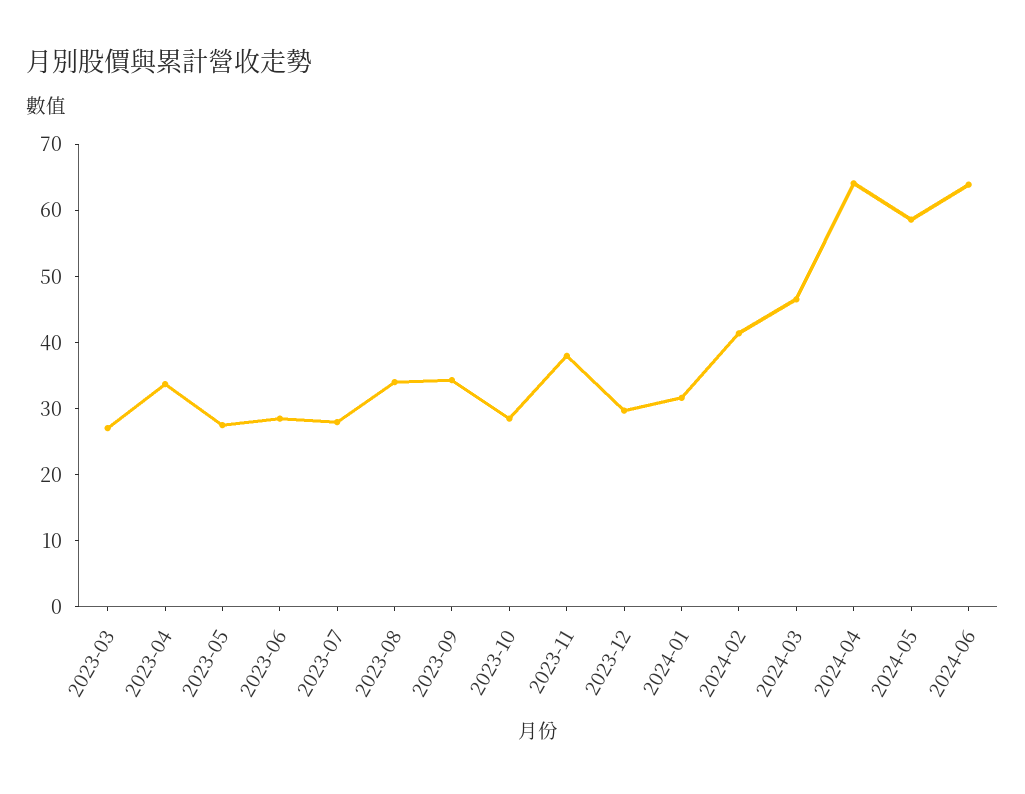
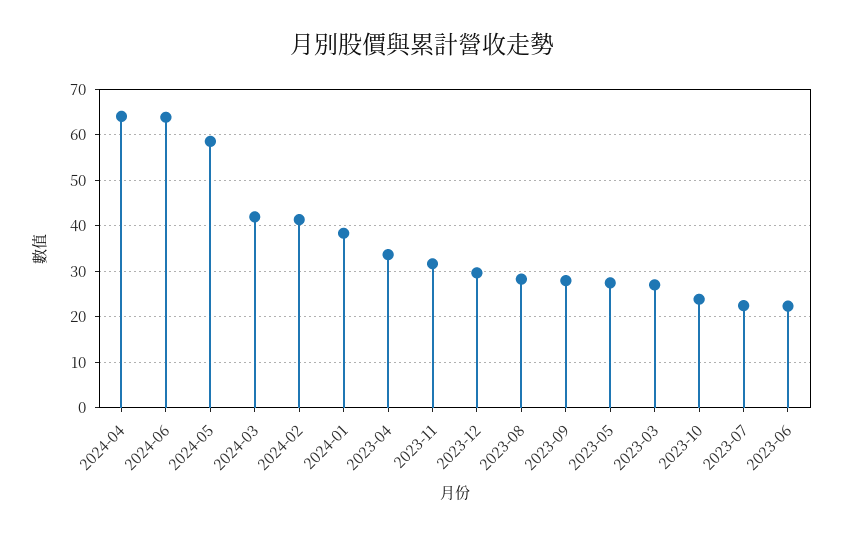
2023-06: 28 -> 22
2023-07: 28 -> 22
2023-08: 34 -> 28
2023-09: 34 -> 28
2023-10: 28 -> 24
2023-11: 38 -> 32
2024-01: 32 -> 38
2024-03: 46 -> 42

